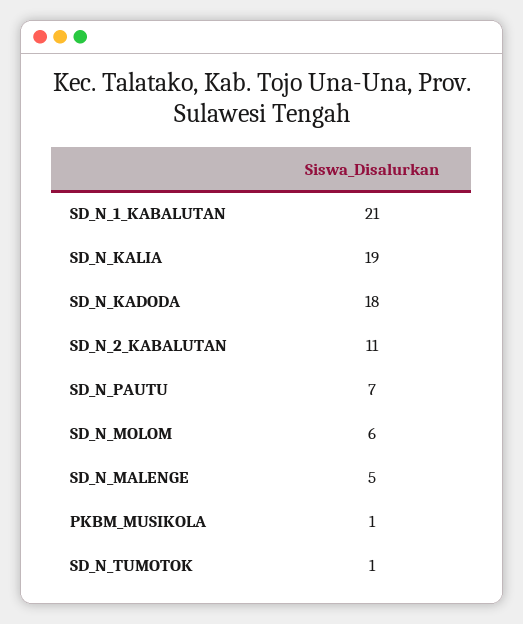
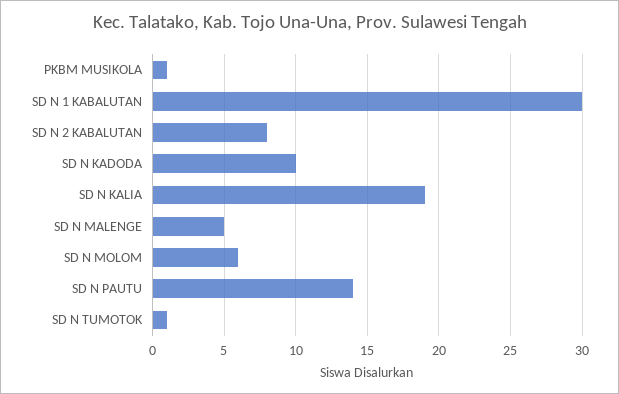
SD_N_1_KABALUTAN: 21 -> 30
SD_N_KADODA: 18 -> 10
SD_N_2_KABALUTAN: 11 -> 8
SD_N_PAUTU: 7 -> 14

